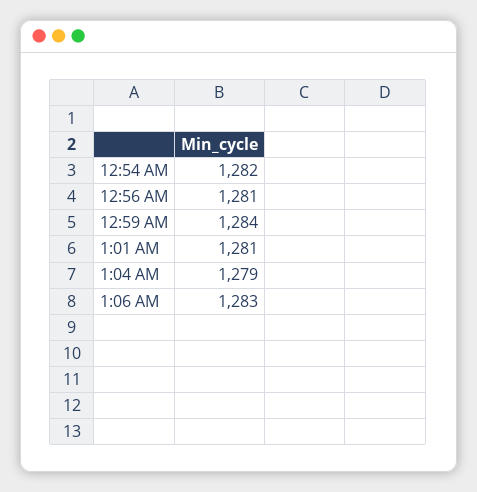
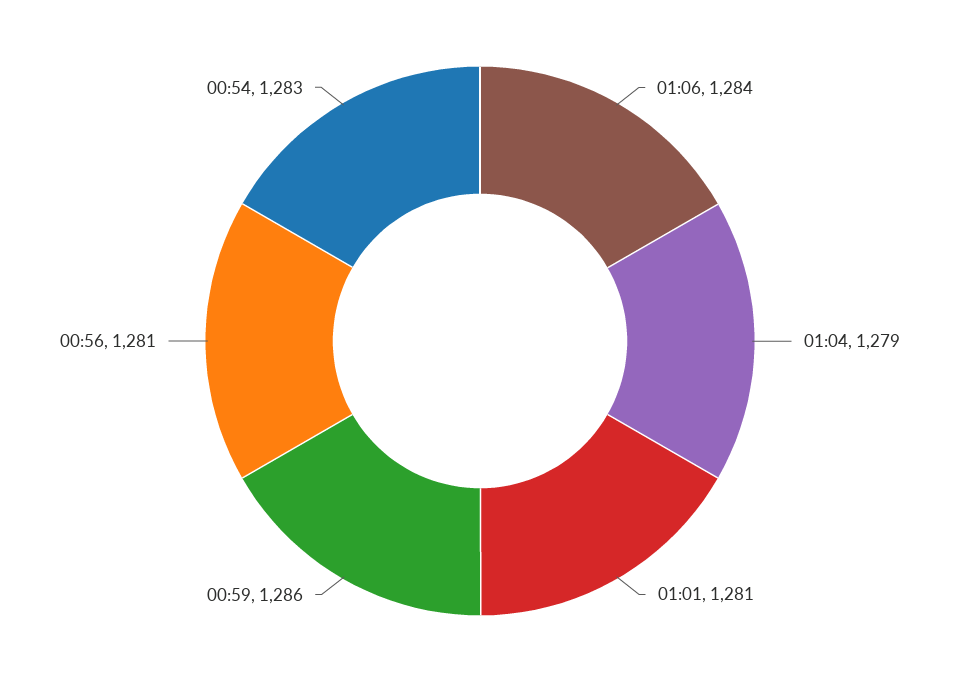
12:54 AM: 1282 -> 1283
12:59 AM: 1284 -> 1286
1:06 AM: 1283 -> 1284

